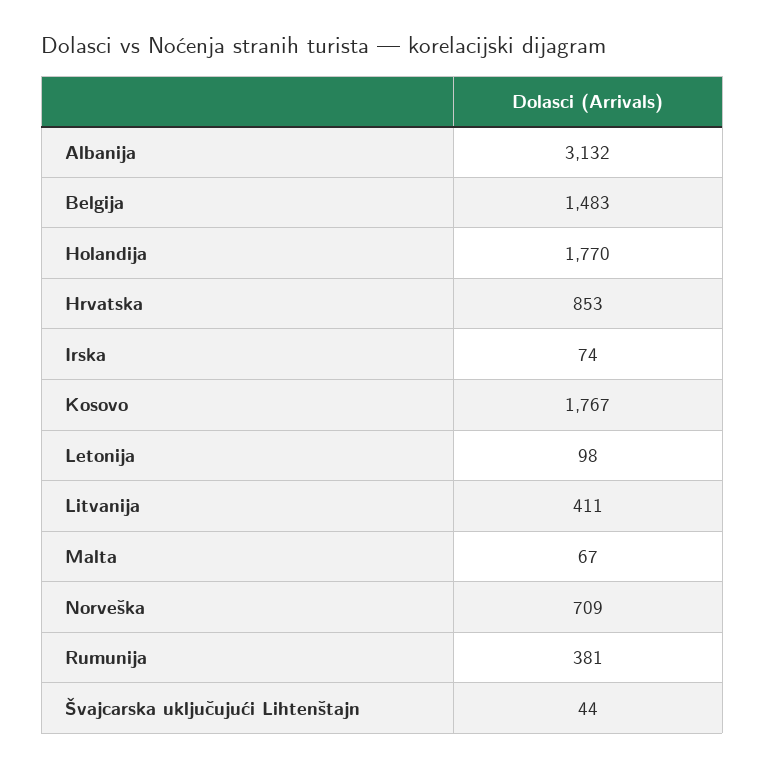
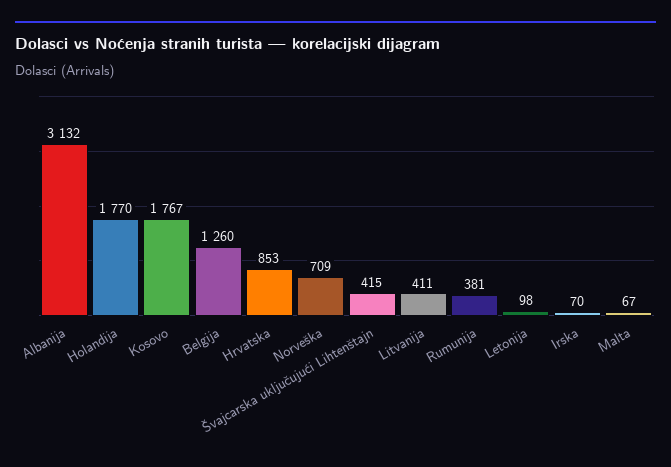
Belgija: 1483 -> 1260
Irska: 74 -> 70
Švajcarska uključujući Lihtenštajn: 44 -> 415

